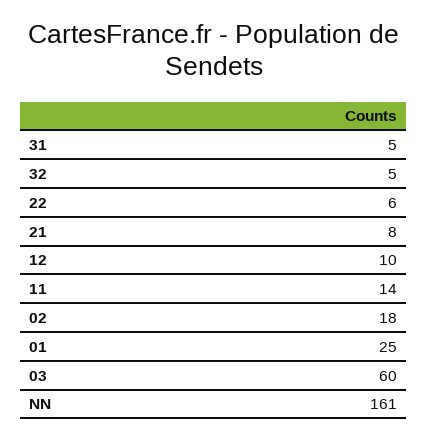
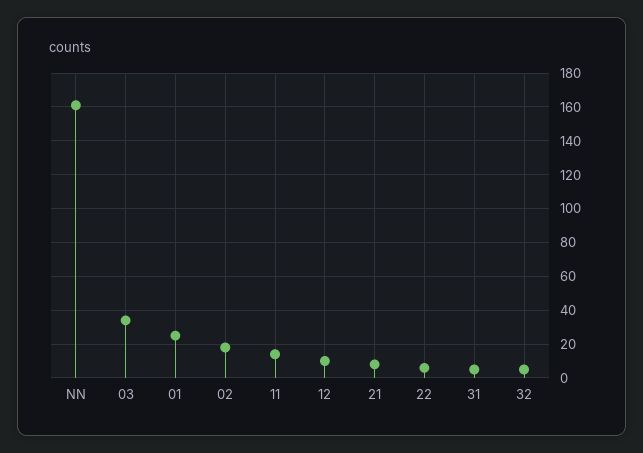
03: 60 -> 35

